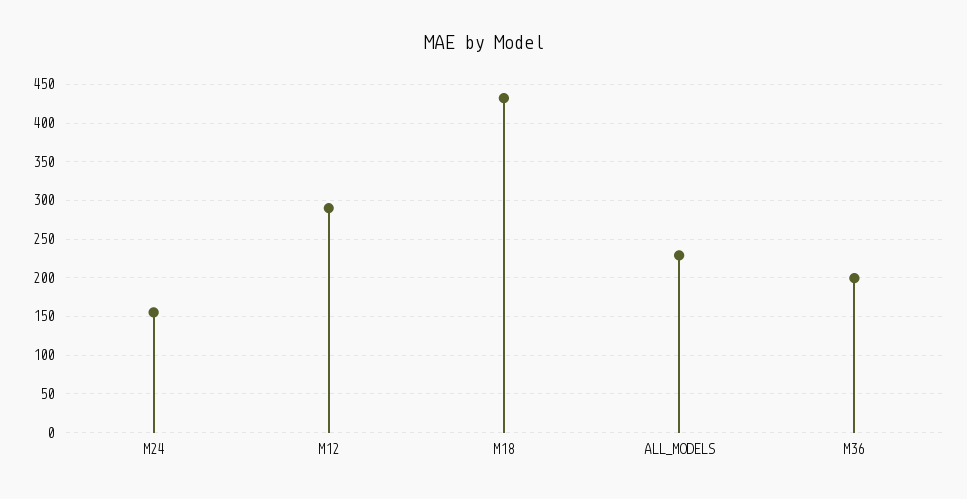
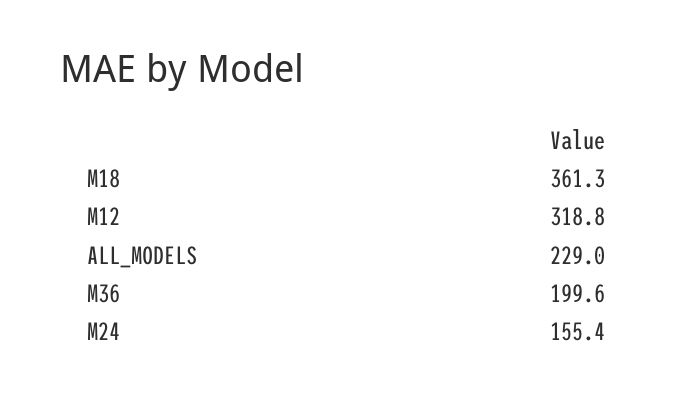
M12: 290 -> 318.8
M18: 430 -> 361.3

